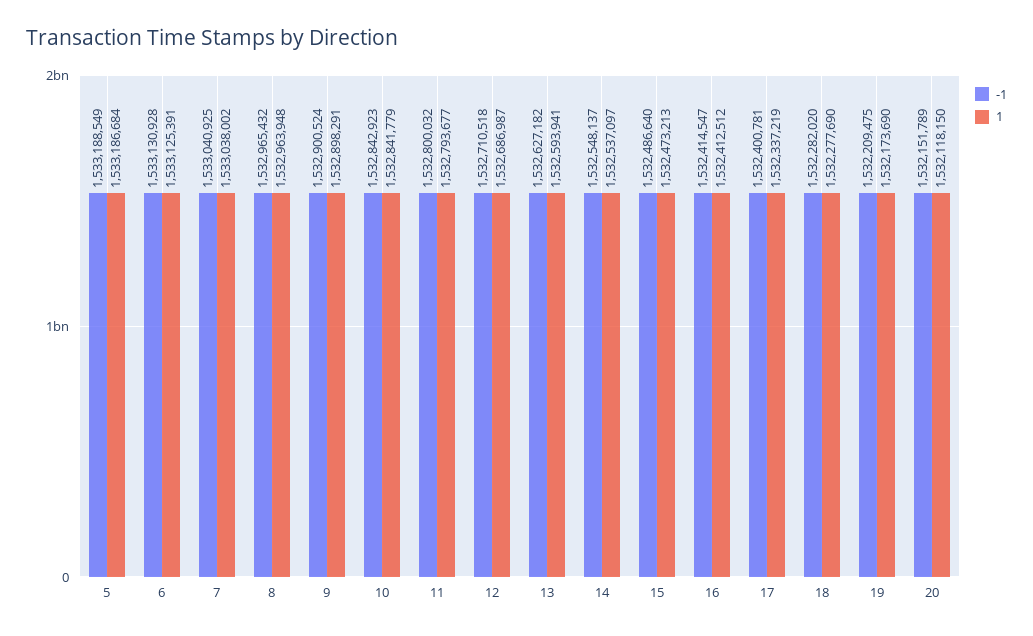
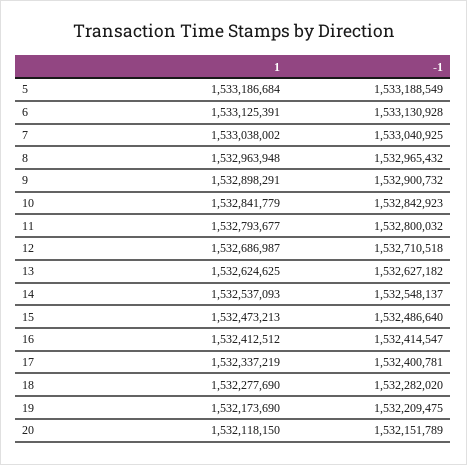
-1, 9: 1532900524 -> 1532900732
1, 13: 1532593941 -> 1532624625
1, 14: 1532537097 -> 1532537093

